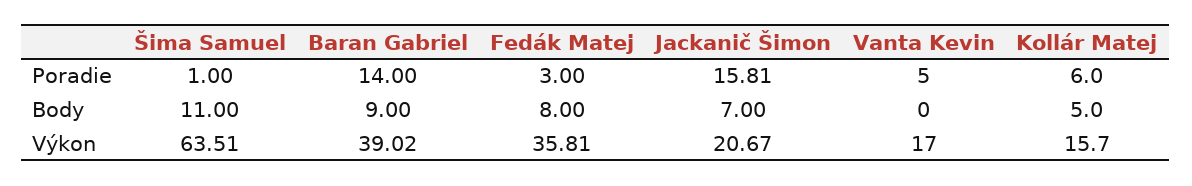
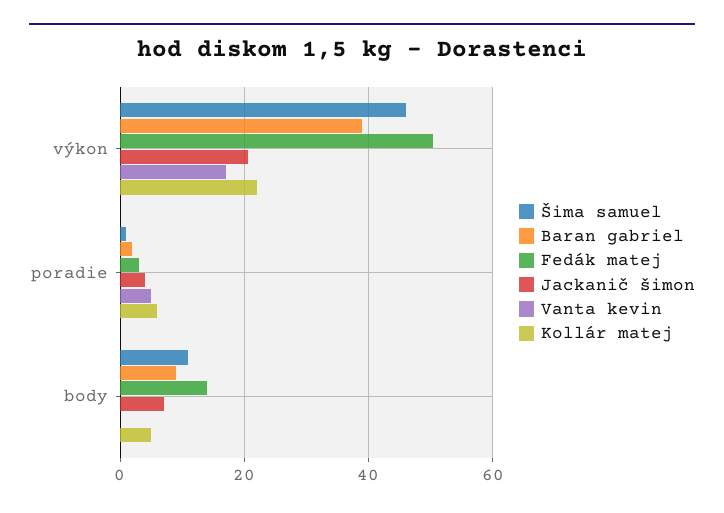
Baran Gabriel, Poradie: 14 -> 2
Jackanič Šimon, Poradie: 15.81 -> 4
Fedák Matej, Body: 8 -> 14
Šima Samuel, Výkon: 63.51 -> 46
Fedák Matej, Výkon: 35.81 -> 50
Kollár Matej, Výkon: 15.7 -> 22

